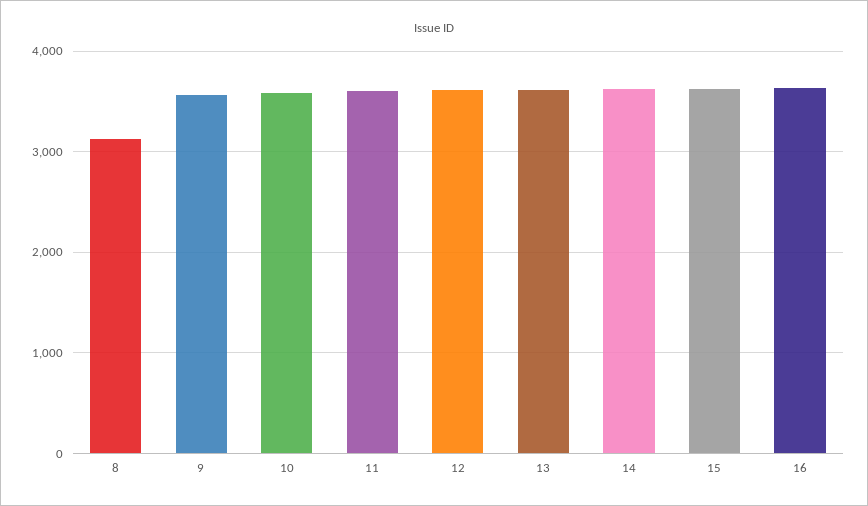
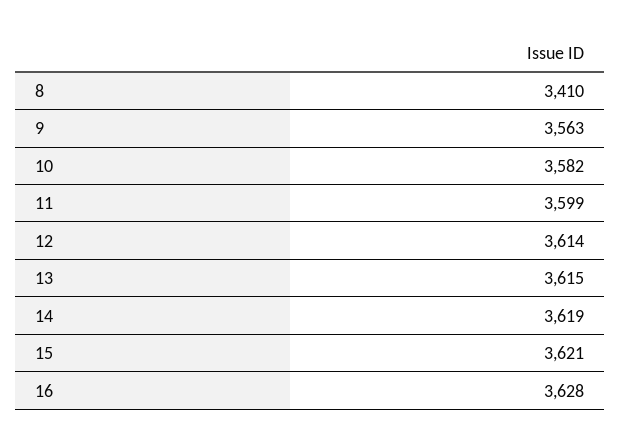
8: 3100 -> 3410

